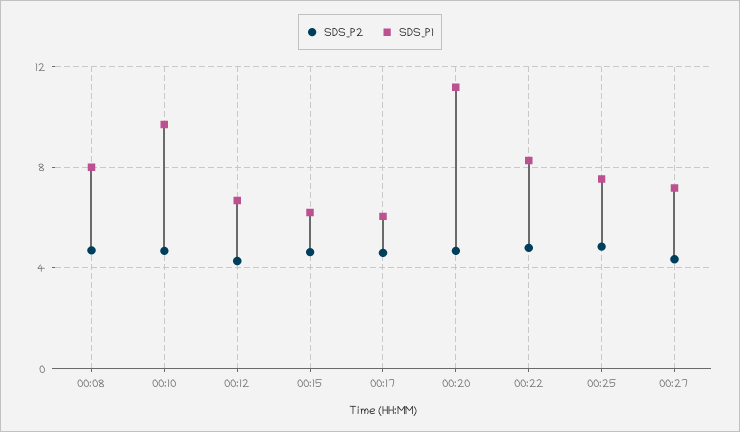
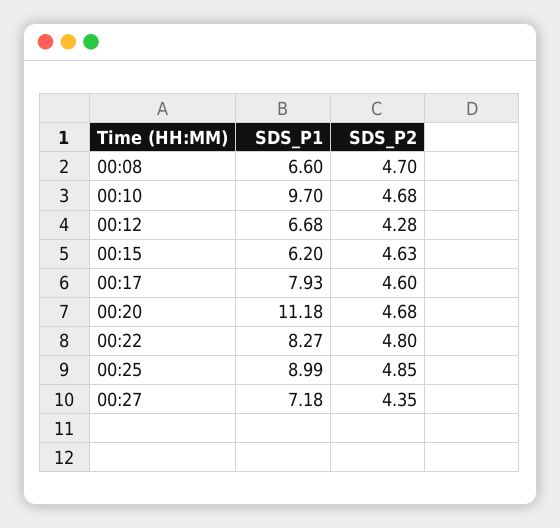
SDS_P1, 00:08: 8 -> 6.6
SDS_P1, 00:17: 6 -> 7.93
SDS_P1, 00:25: 7.5 -> 8.99

